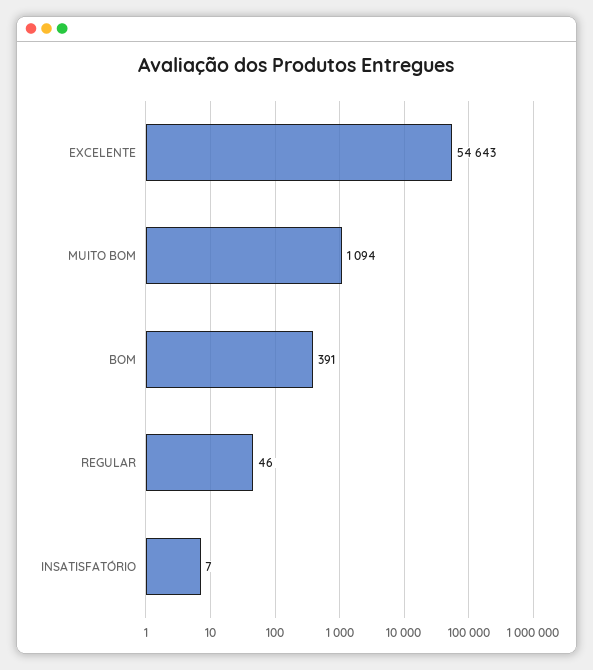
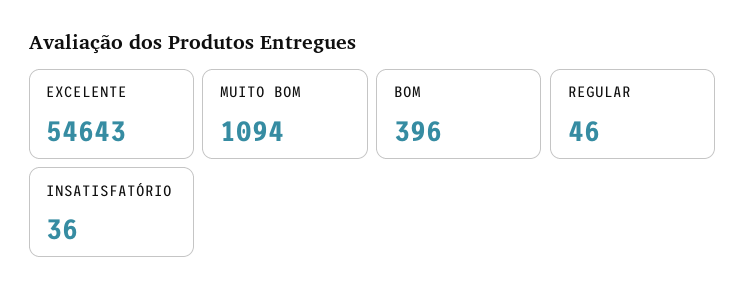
BOM: 391 -> 396
INSATISFATÓRIO: 7 -> 36

